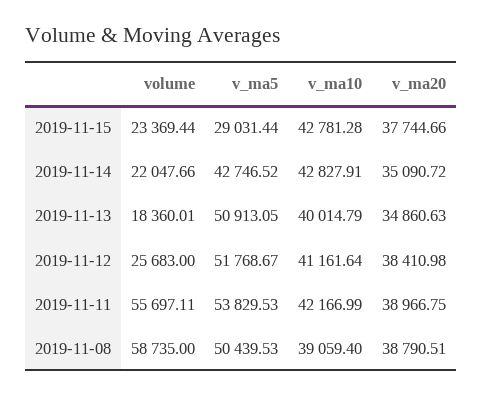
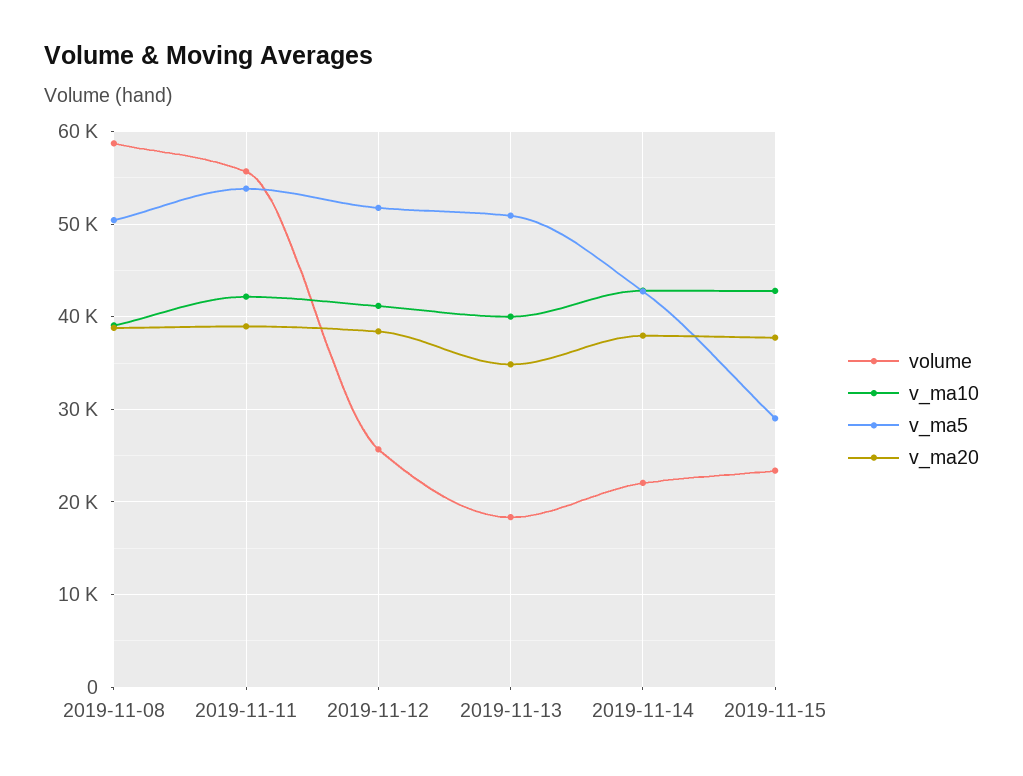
v_ma20, 2019-11-14: 35090.72 -> 38000

